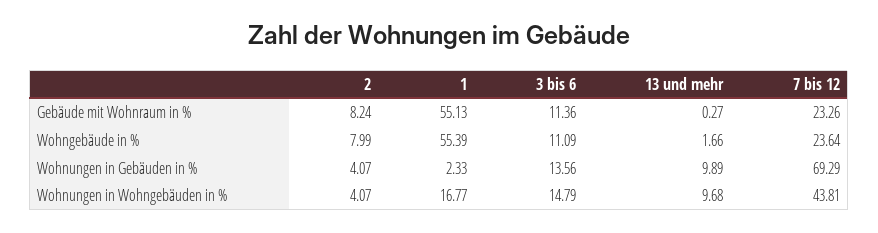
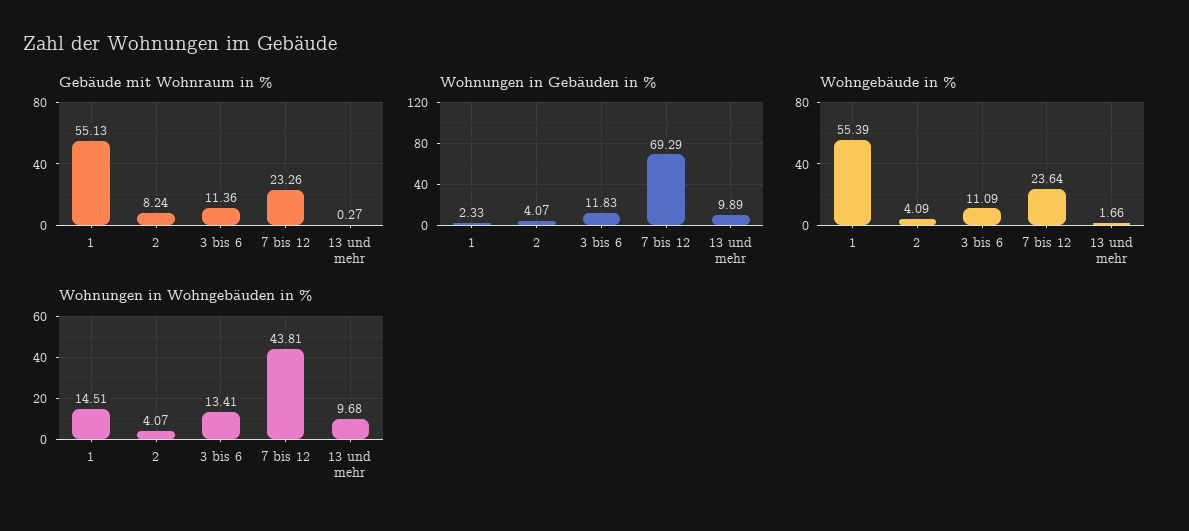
Wohngebäude in %, 2: 7.99 -> 4.09
Wohnungen in Gebäuden in %, 3 bis 6: 13.56 -> 11.83
Wohnungen in Wohngebäuden in %, 1: 16.77 -> 14.51
Wohnungen in Wohngebäuden in %, 3 bis 6: 14.79 -> 13.41

